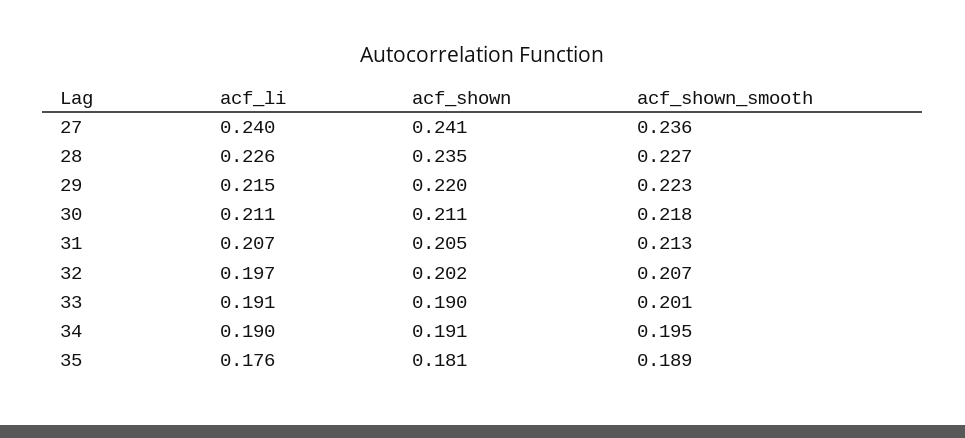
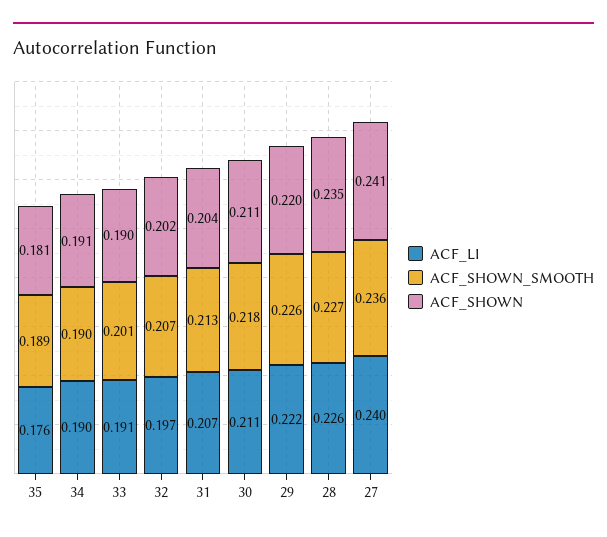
acf_li, 29: 0.215 -> 0.222
acf_shown_smooth, 29: 0.223 -> 0.226
acf_shown, 31: 0.205 -> 0.204
acf_shown_smooth, 34: 0.195 -> 0.19

